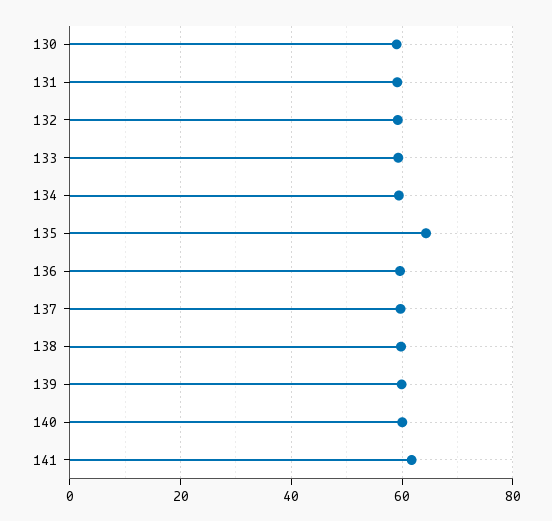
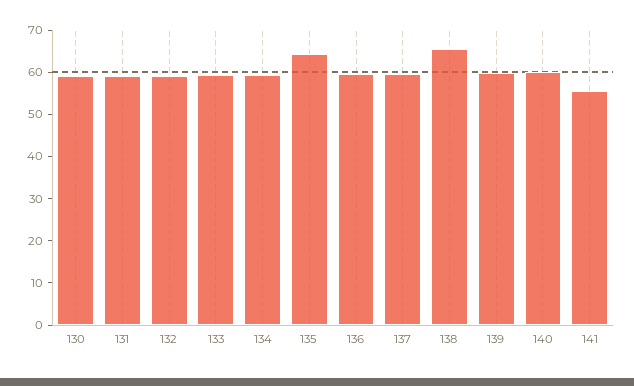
138: 60 -> 66
141: 62 -> 56

